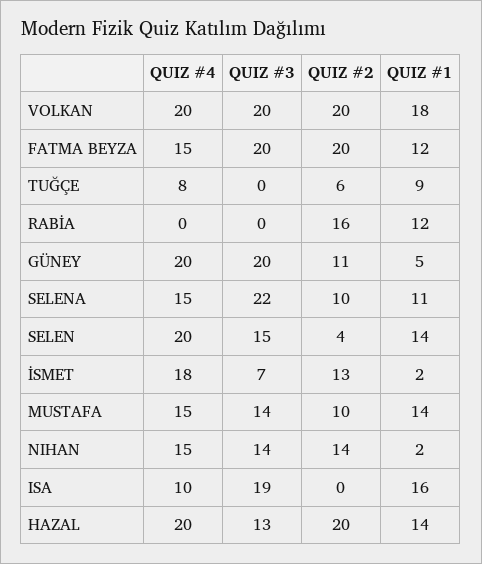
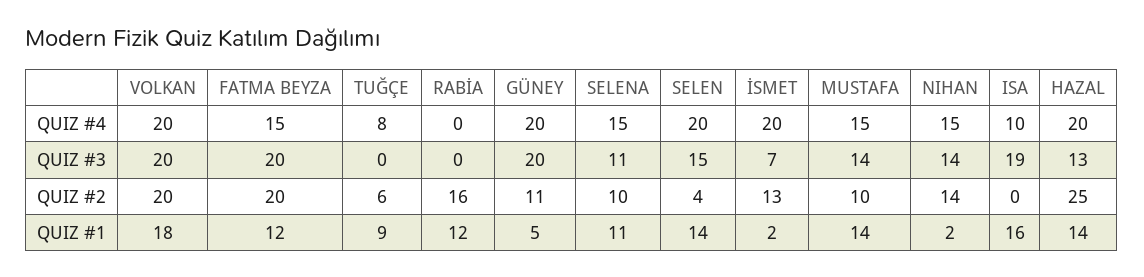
QUIZ #3, SELENA: 22 -> 11
QUIZ #4, İSMET: 18 -> 20
QUIZ #2, HAZAL: 20 -> 25

